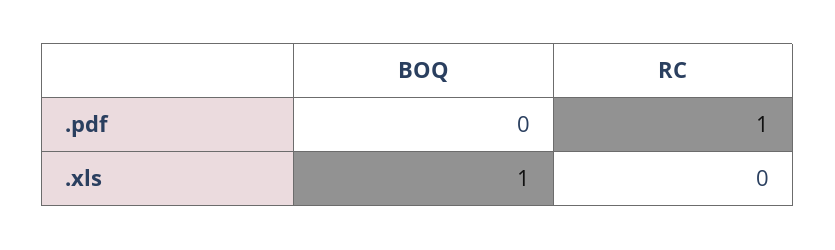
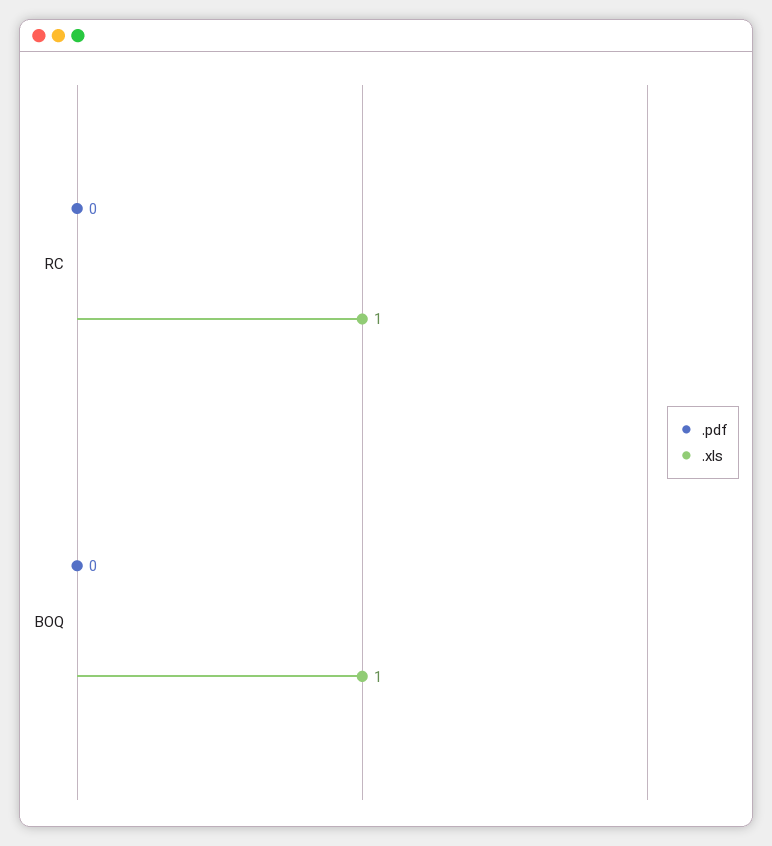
.pdf, RC: 1 -> 0
.xls, RC: 0 -> 1

